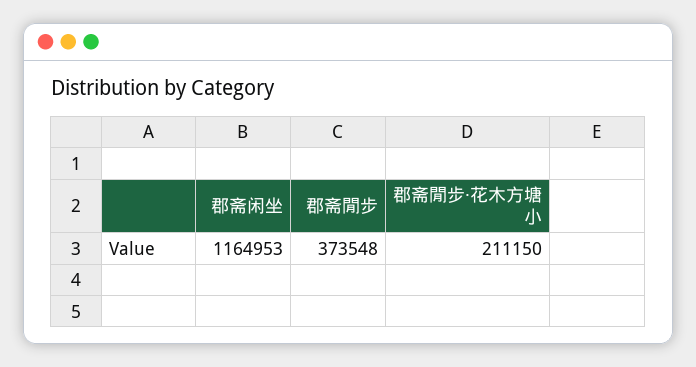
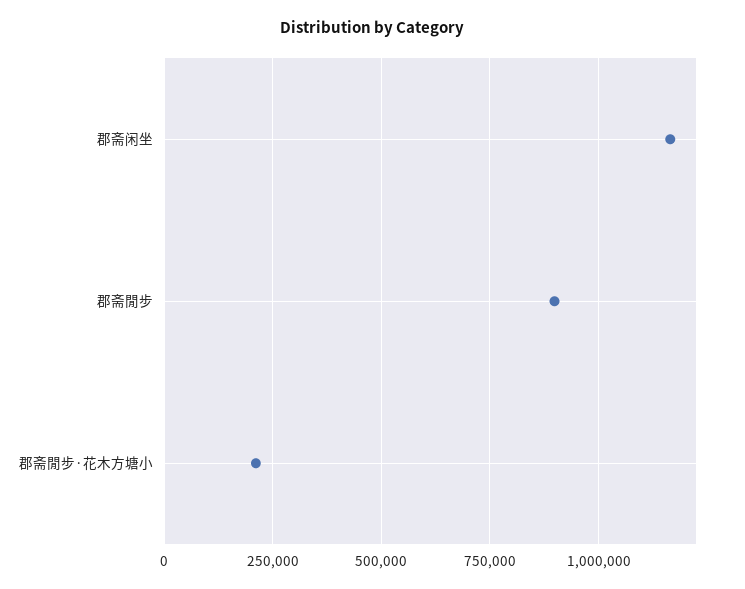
郡斋閒步: 373548 -> 900000

